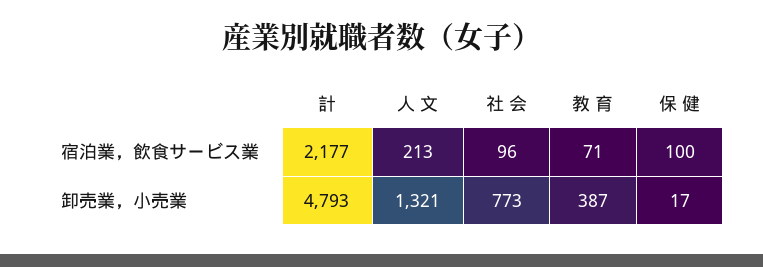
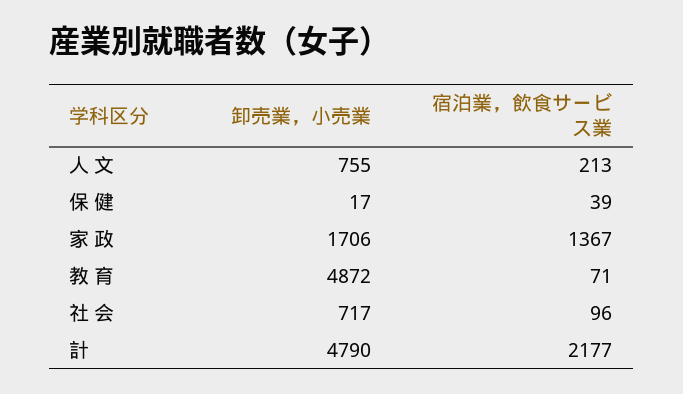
保 健, 宿泊業，飲食サービス業: 100 -> 39
計, 卸売業，小売業: 4793 -> 4790
人 文, 卸売業，小売業: 1321 -> 755
社 会, 卸売業，小売業: 773 -> 717
教 育, 卸売業，小売業: 387 -> 4872
家 政, 卸売業，小売業: none -> 1706
家 政, 宿泊業，飲食サービス業: none -> 1367

